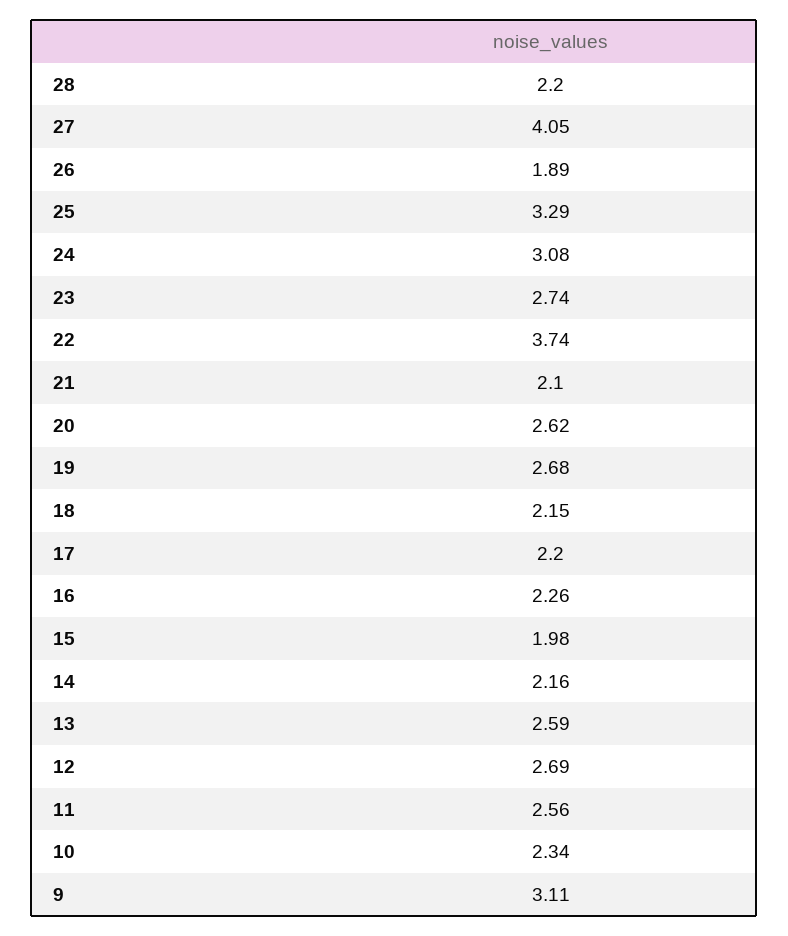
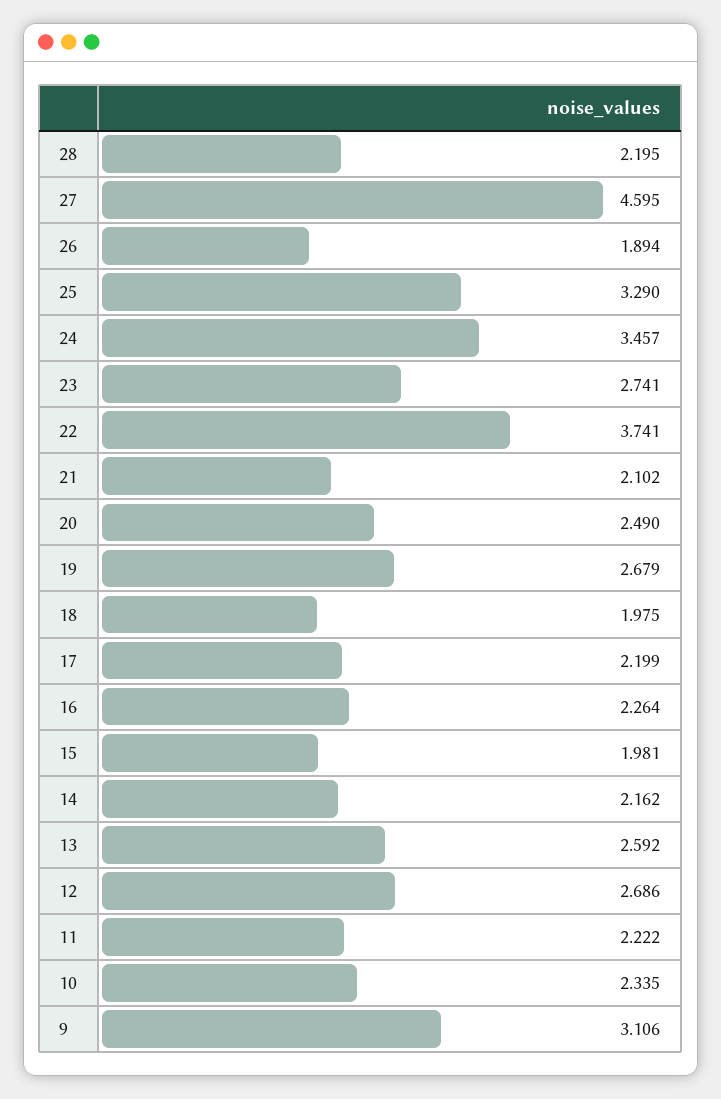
27: 4.05 -> 4.595
24: 3.08 -> 3.457
20: 2.62 -> 2.49
18: 2.15 -> 1.975
11: 2.56 -> 2.222

